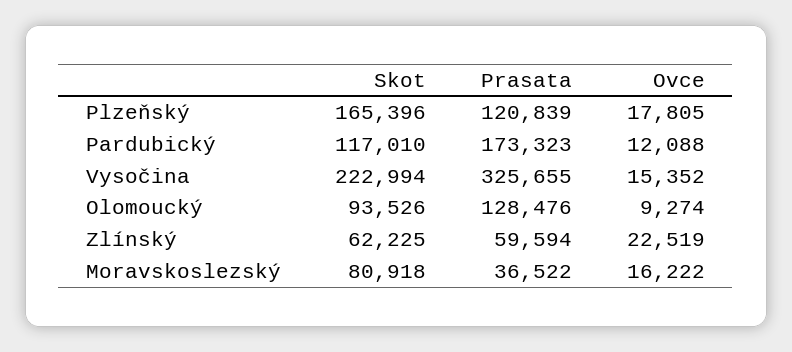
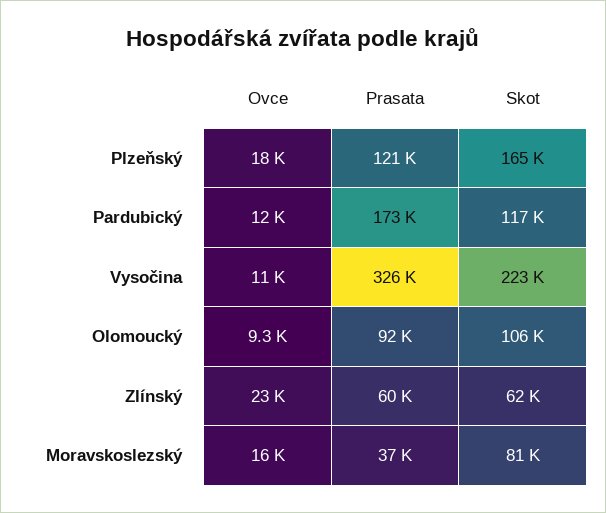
Ovce, Vysočina: 15352 -> 11000
Skot, Olomoucký: 93526 -> 106000
Prasata, Olomoucký: 128476 -> 92000

